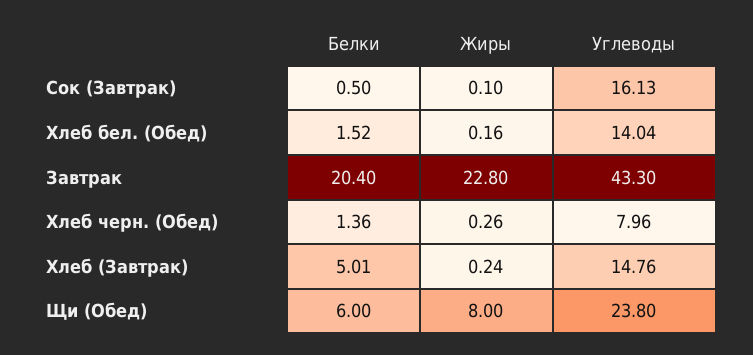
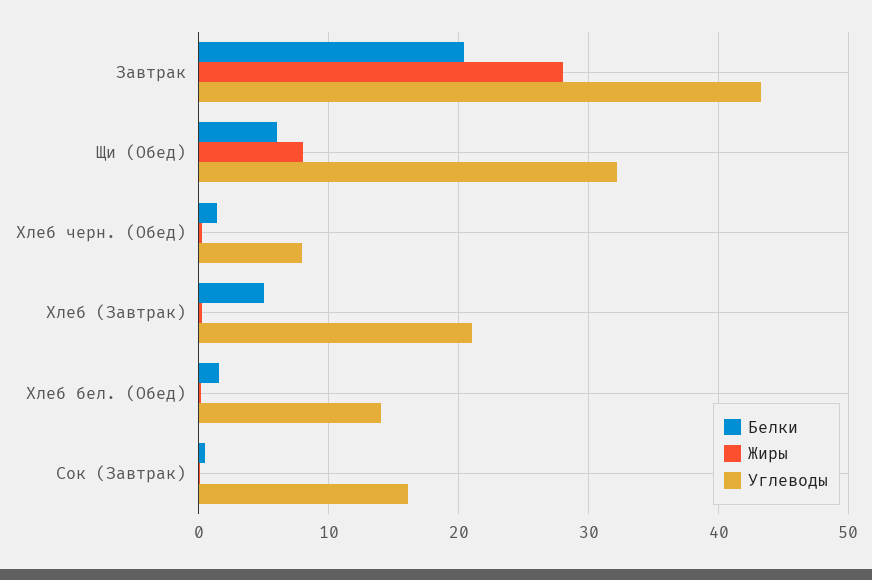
Жиры, Завтрак: 22.8 -> 28
Углеводы, Хлеб (Завтрак): 14.76 -> 21
Углеводы, Щи (Обед): 23.8 -> 32

